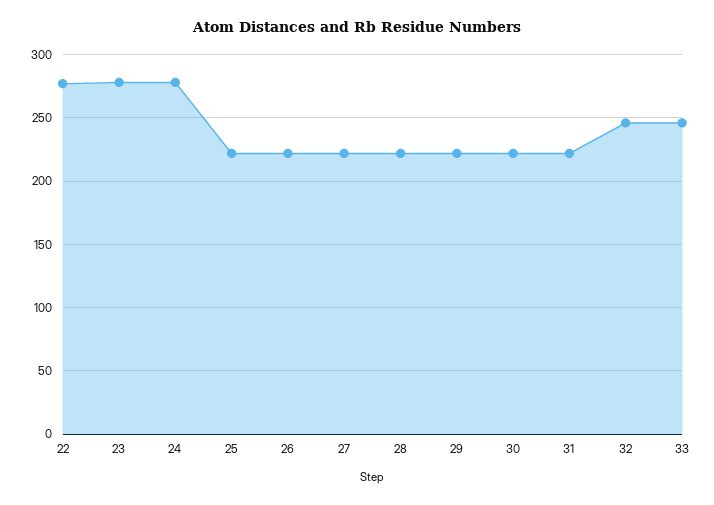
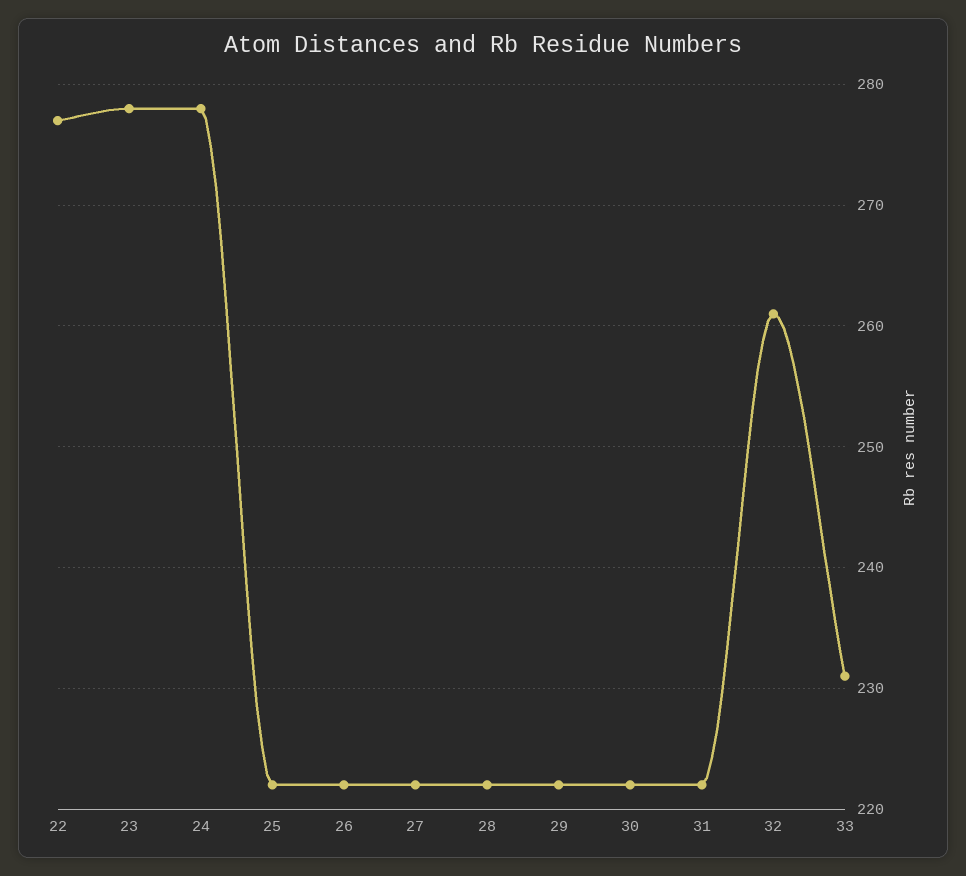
32: 245 -> 261
33: 245 -> 231

